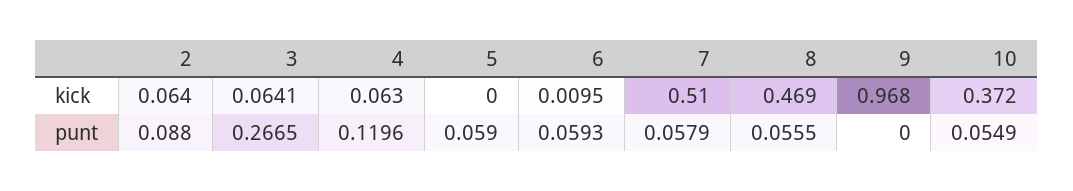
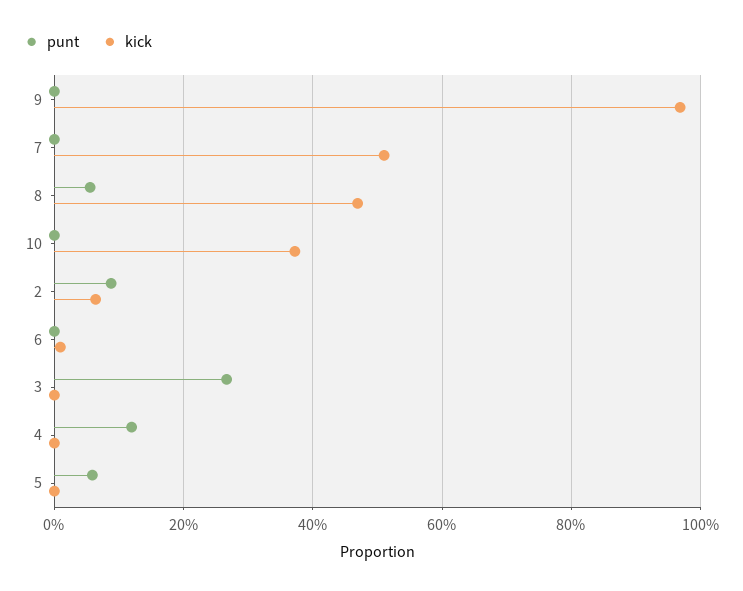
kick, 3: 0.0641 -> 0
kick, 4: 0.063 -> 0
punt, 6: 0.0593 -> 0
punt, 7: 0.0579 -> 0
punt, 10: 0.0549 -> 0

